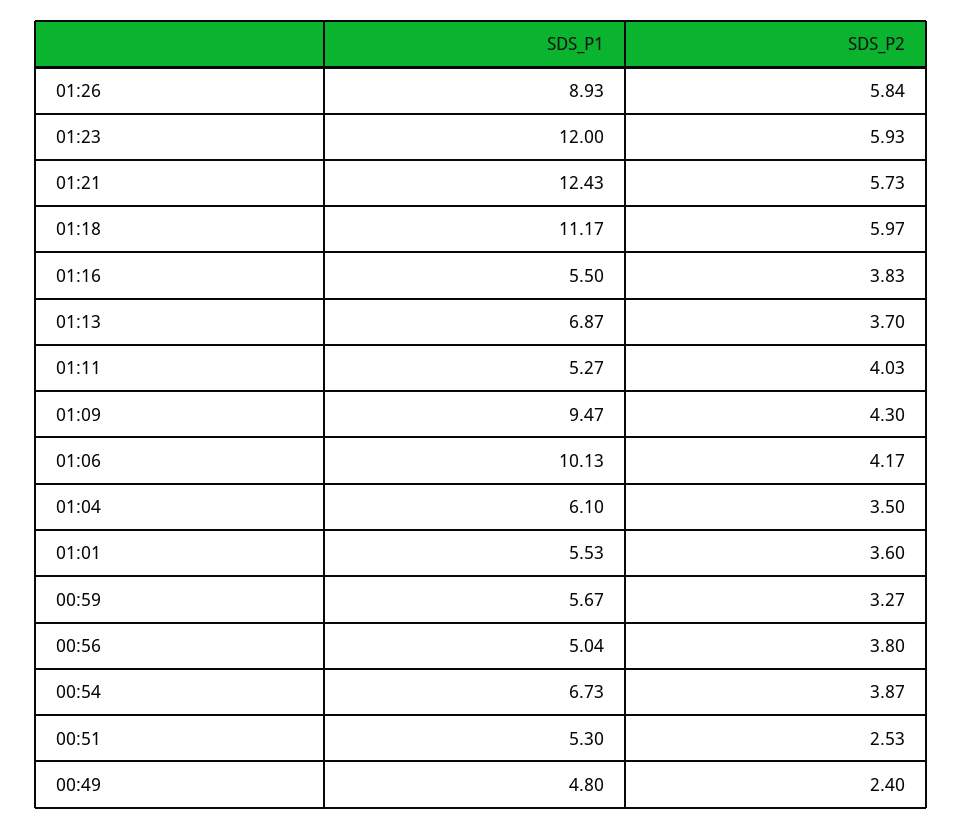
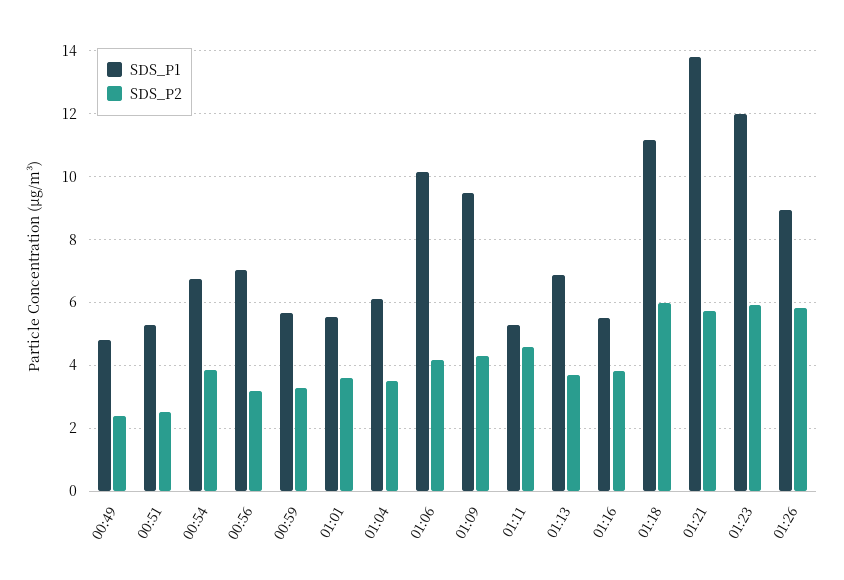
SDS_P1, 01:21: 12.43 -> 13.8
SDS_P2, 01:11: 4.03 -> 4.6
SDS_P1, 00:56: 5.04 -> 7
SDS_P2, 00:56: 3.8 -> 3.2

